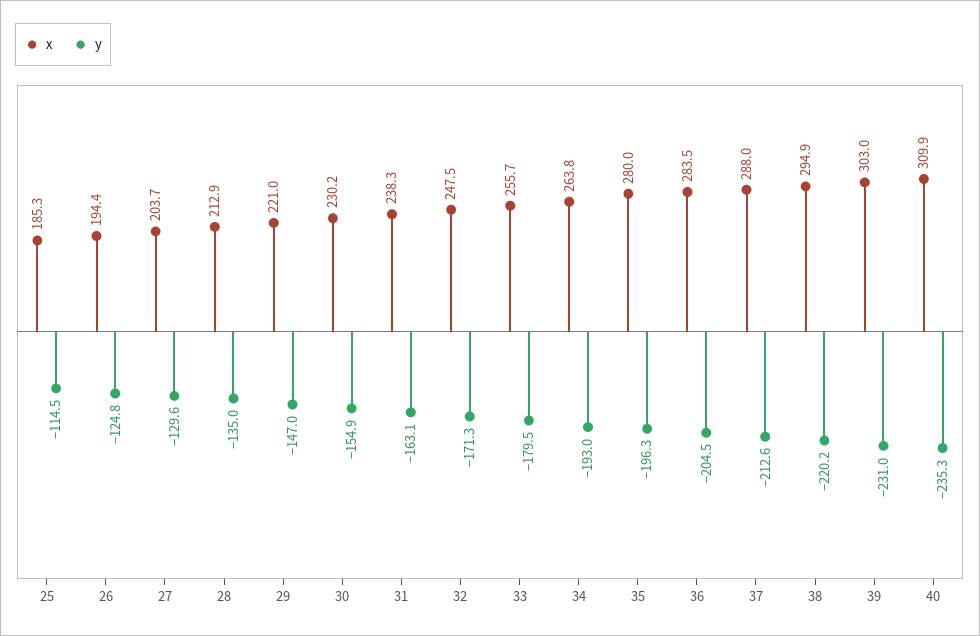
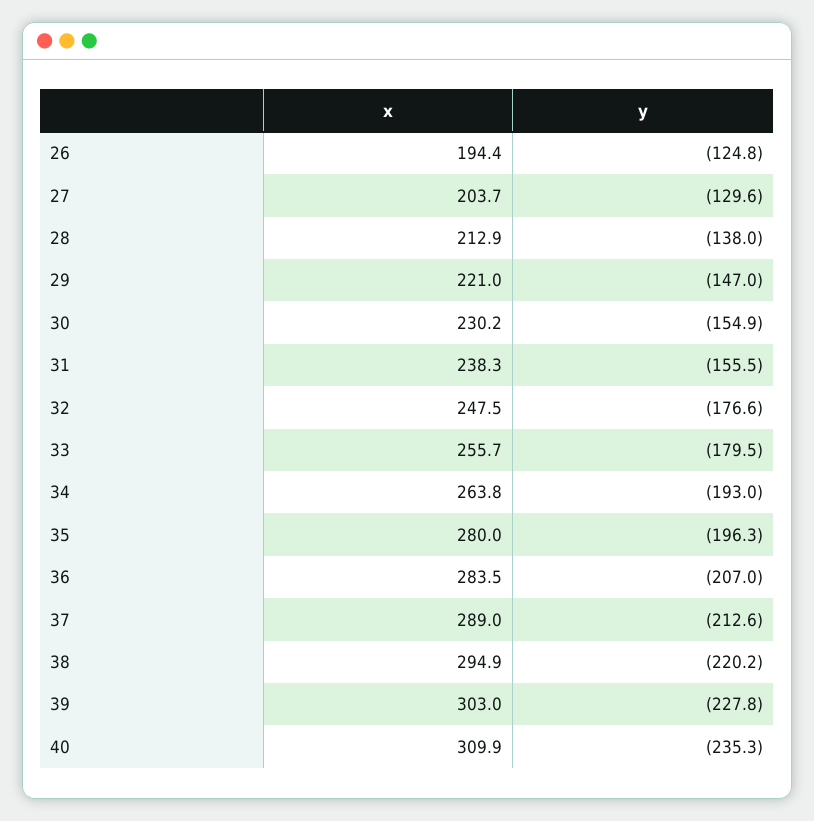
x, 25: 185.3 -> none
y, 25: -114.5 -> none
y, 28: -135 -> -138
y, 31: -163.1 -> -155.5
y, 32: -171.3 -> -176.6
y, 36: -204.5 -> -207
x, 37: 288 -> 289
y, 39: -231 -> -227.8

